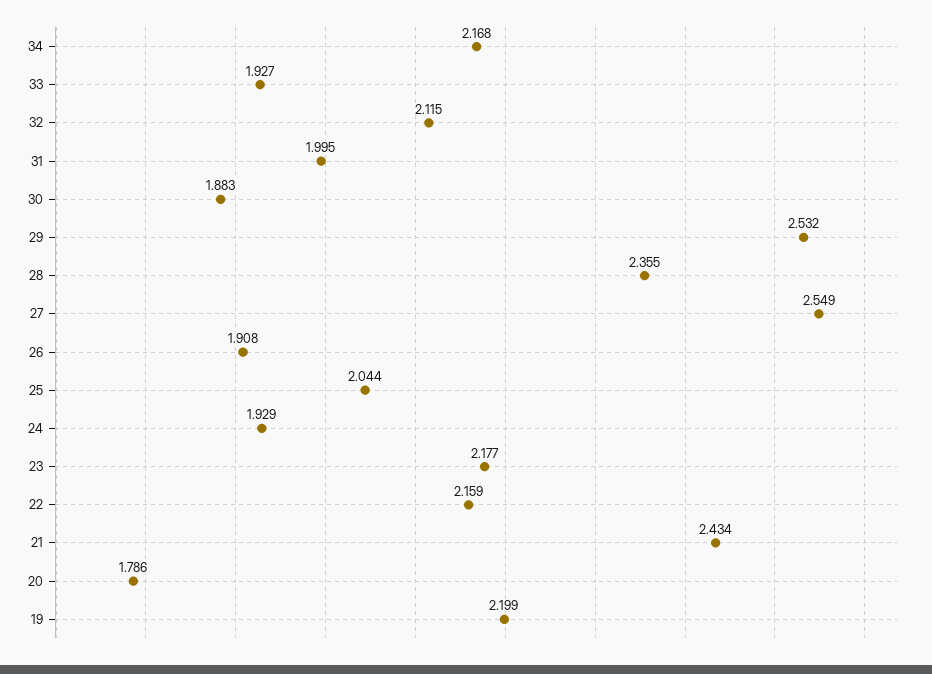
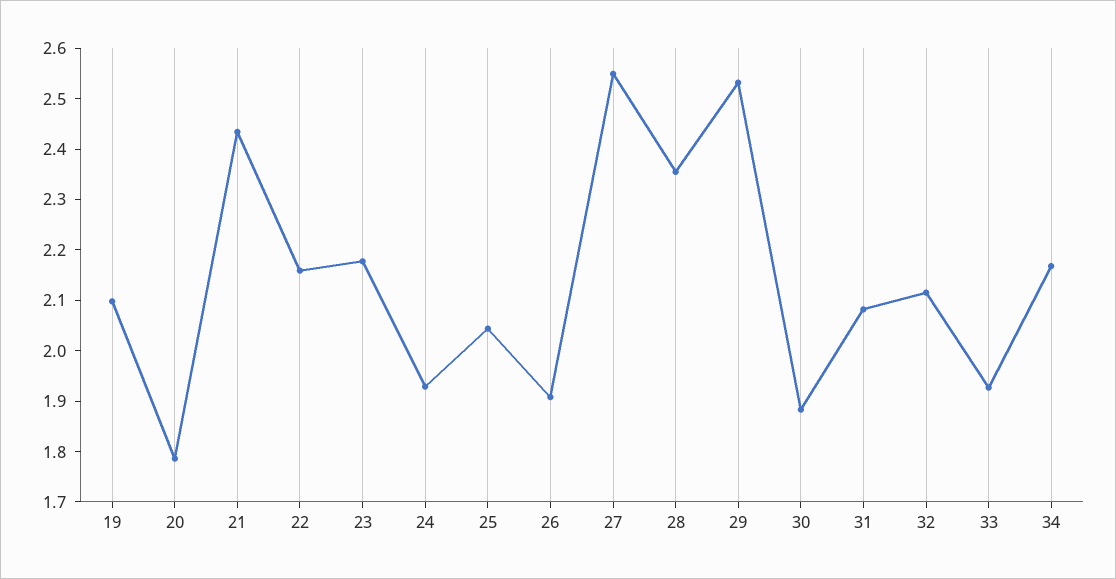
31: 1.995 -> 2.08
19: 2.199 -> 2.1

